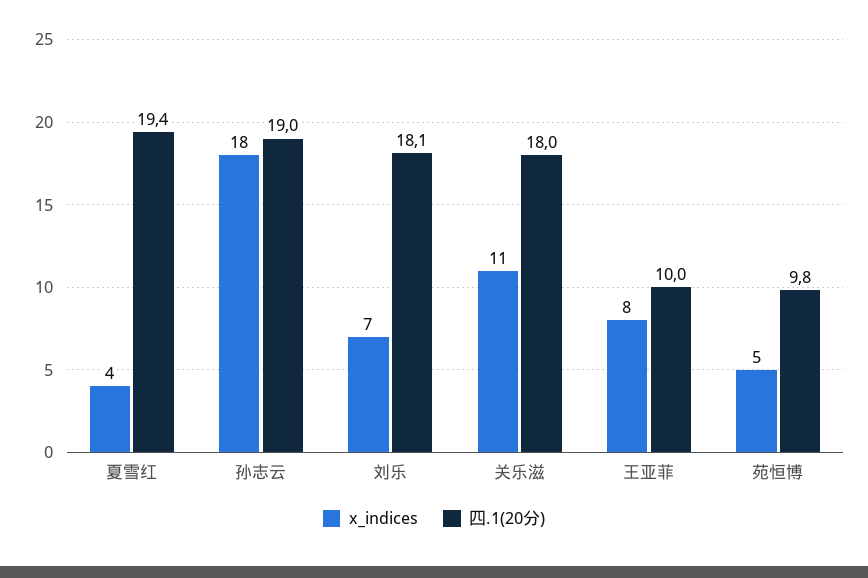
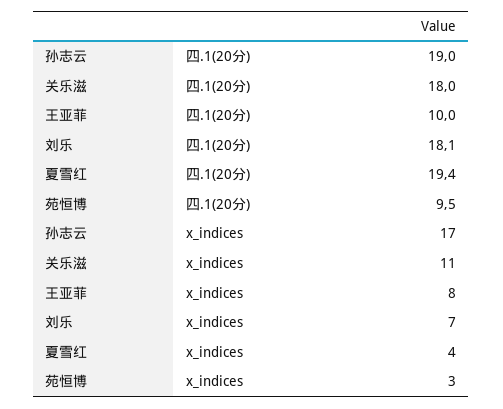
x_indices, 孙志云: 18 -> 17
x_indices, 苑恒博: 5 -> 3
四.1(20分), 苑恒博: 9.8 -> 9.5

